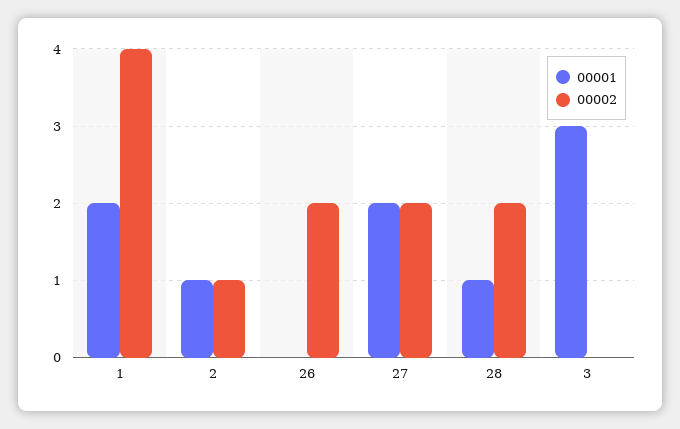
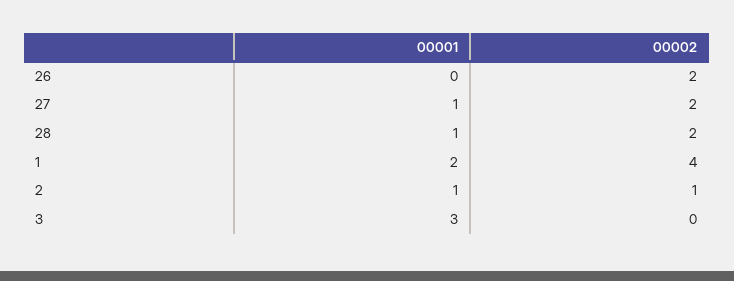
00001, 27: 2 -> 1

